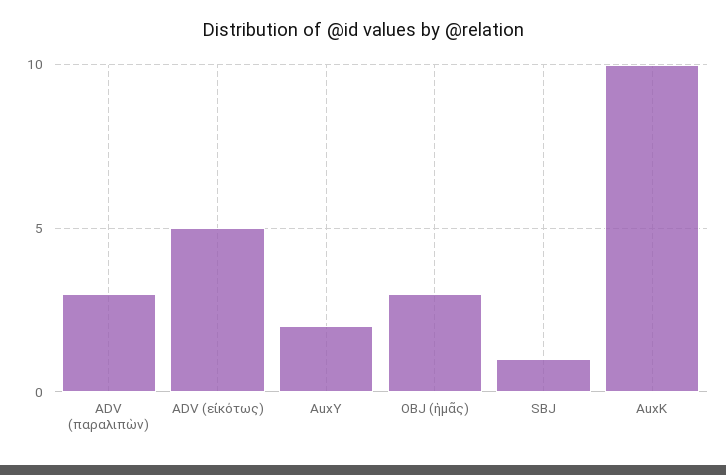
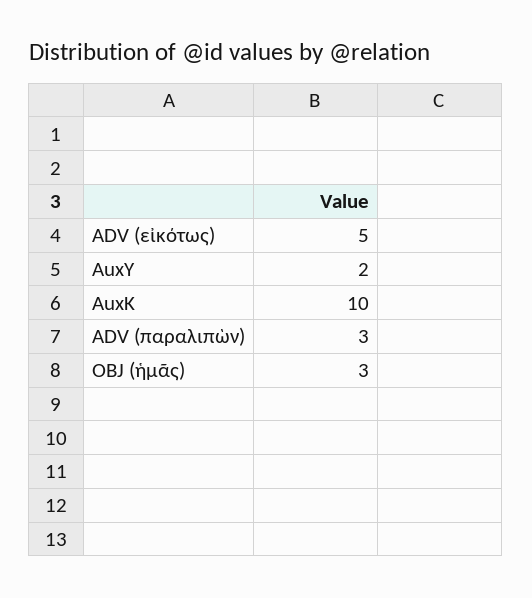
SBJ: 1 -> none

